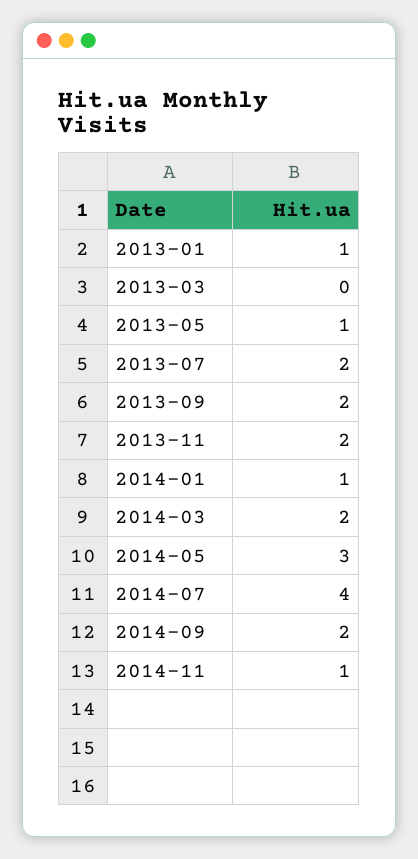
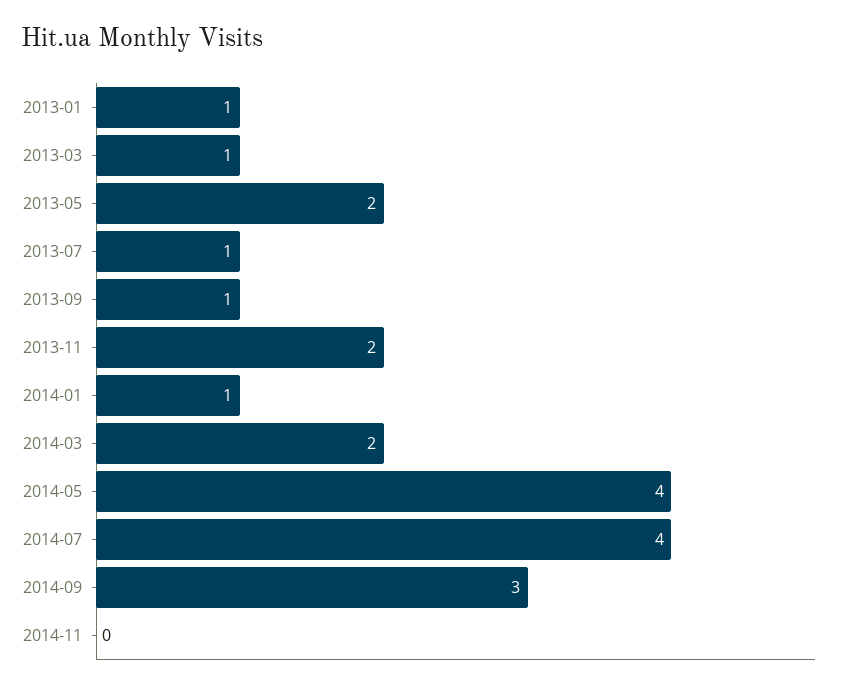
2013-03: 0 -> 1
2013-05: 1 -> 2
2013-07: 2 -> 1
2013-09: 2 -> 1
2014-05: 3 -> 4
2014-09: 2 -> 3
2014-11: 1 -> 0

